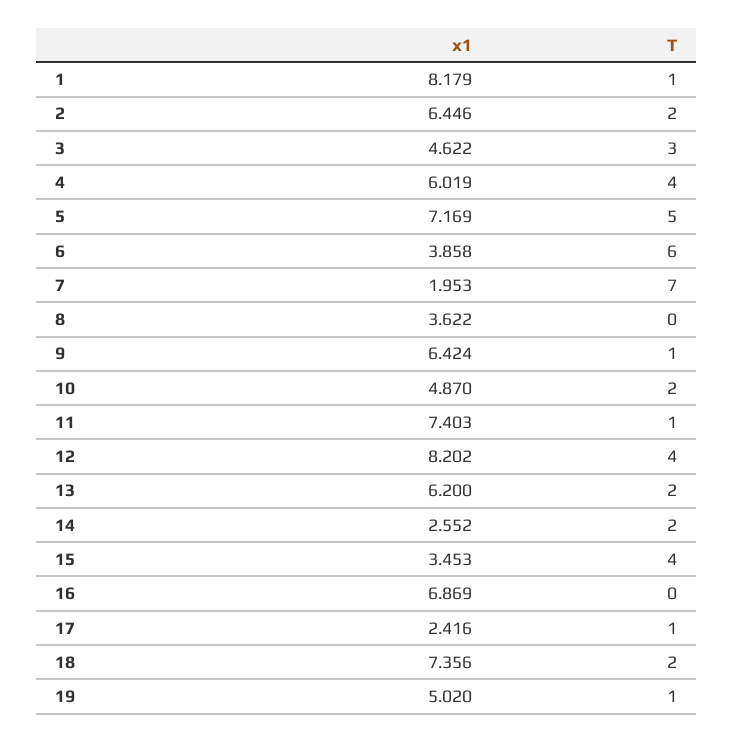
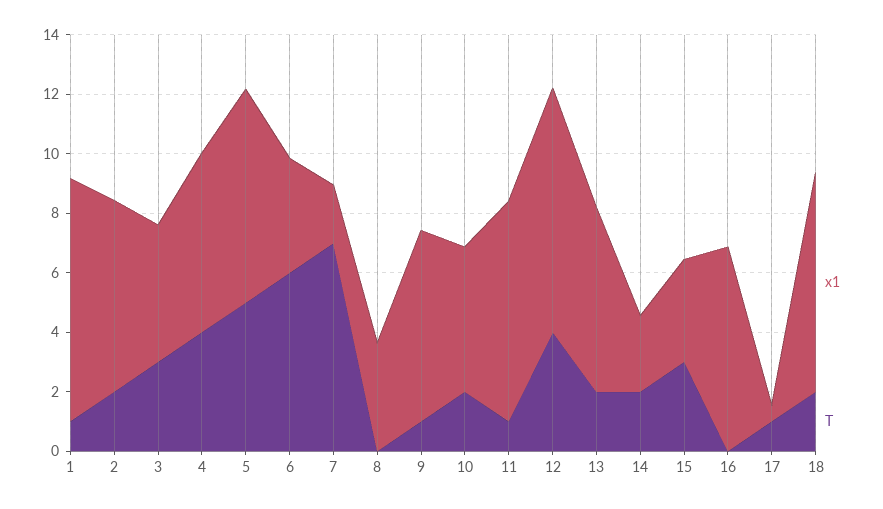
T, 15: 4 -> 3
x1, 17: 2.416 -> 0.5
x1, 19: 5.02 -> none
T, 19: 1 -> none

